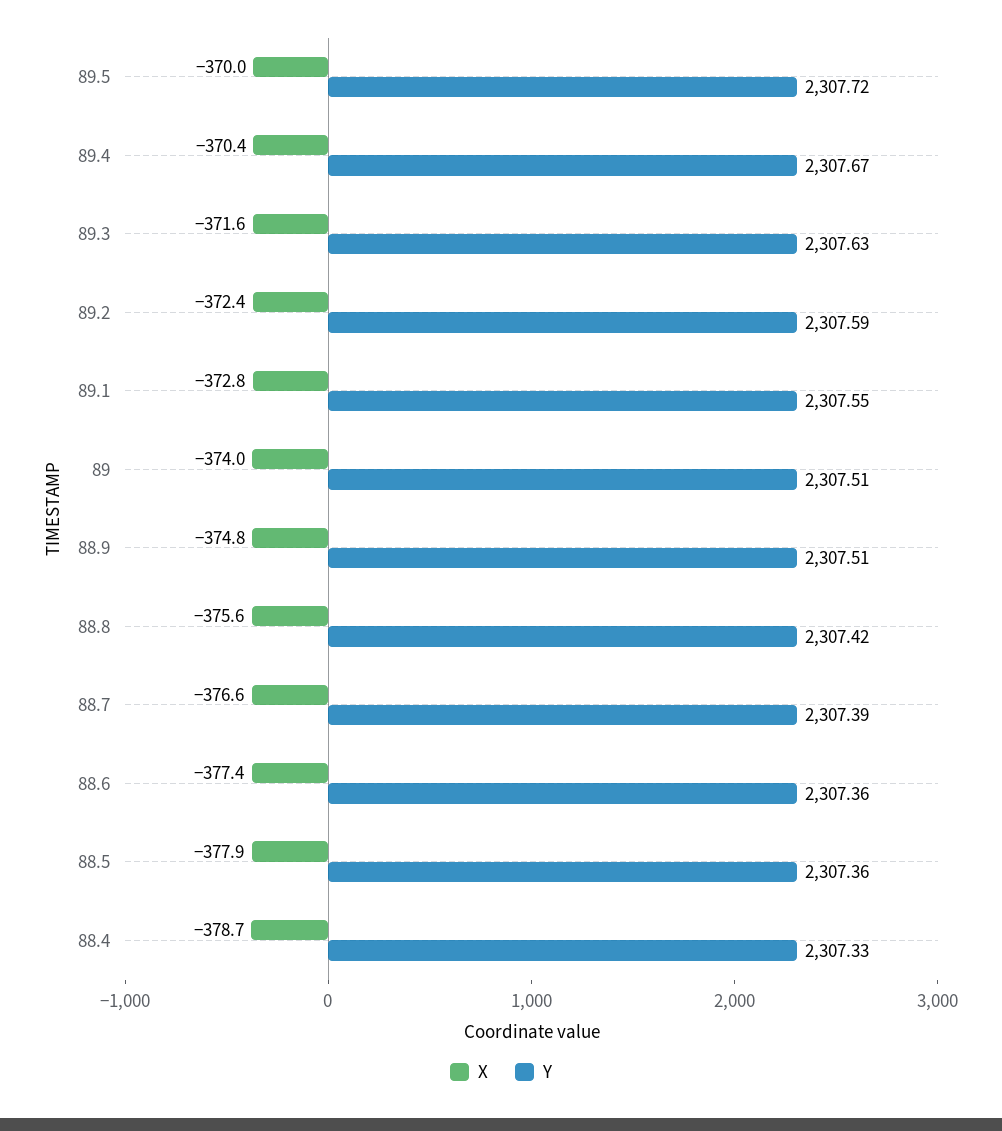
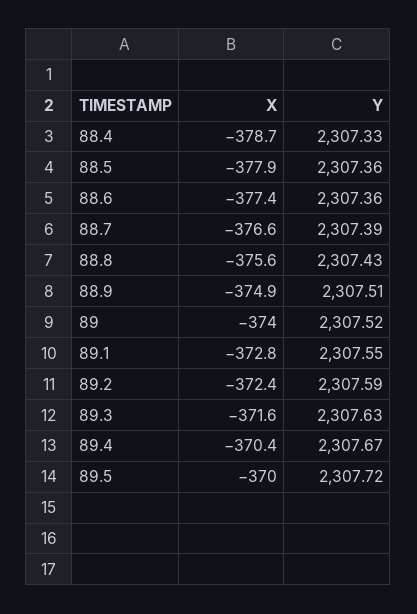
Y, 89: 2307.51 -> 2307.52
X, 88.9: -374.8 -> -374.9
Y, 88.8: 2307.42 -> 2307.43

